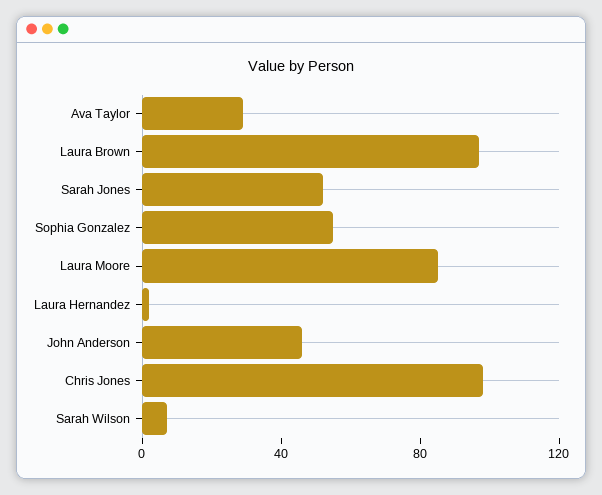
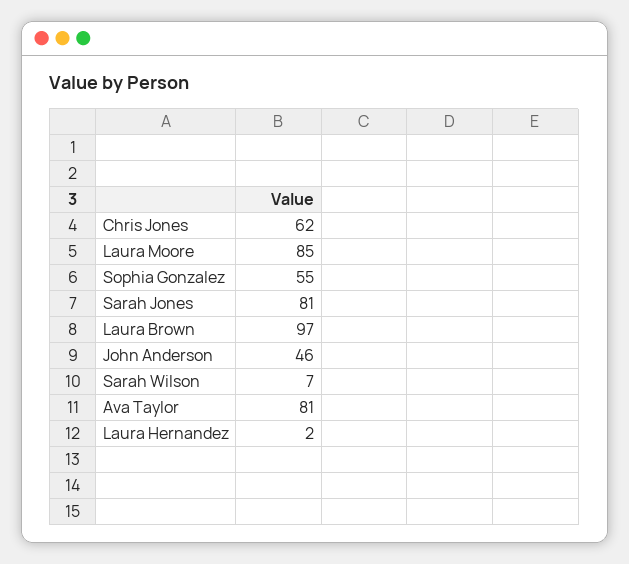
Ava Taylor: 30 -> 81
Sarah Jones: 50 -> 81
Chris Jones: 100 -> 62

